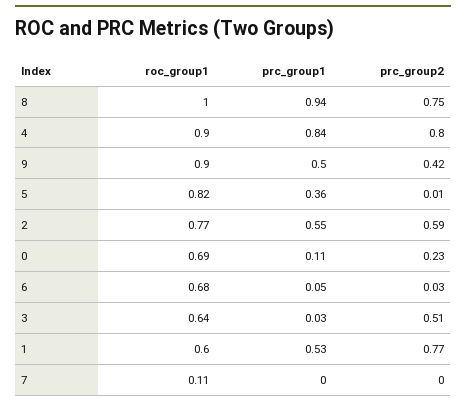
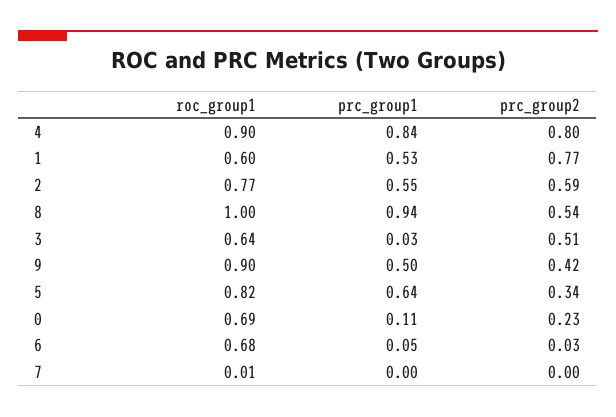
prc_group2, 8: 0.75 -> 0.54
prc_group1, 5: 0.36 -> 0.64
prc_group2, 5: 0.01 -> 0.34
roc_group1, 7: 0.11 -> 0.01

